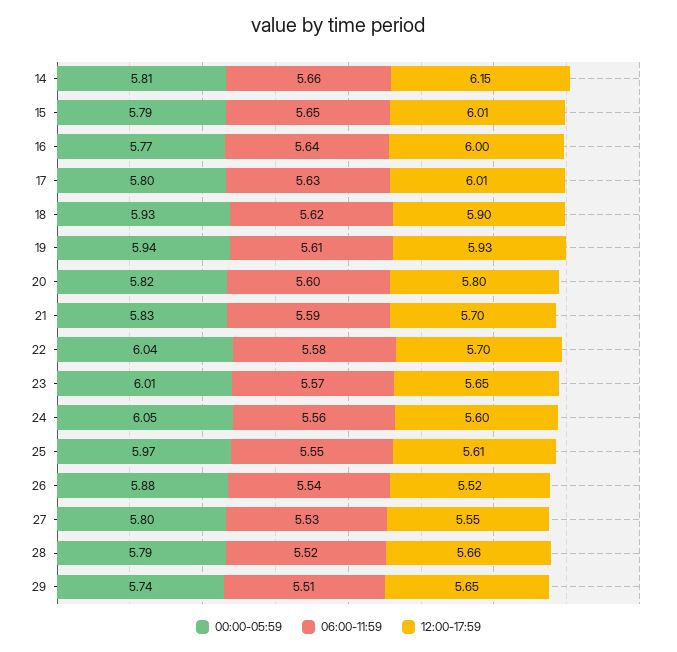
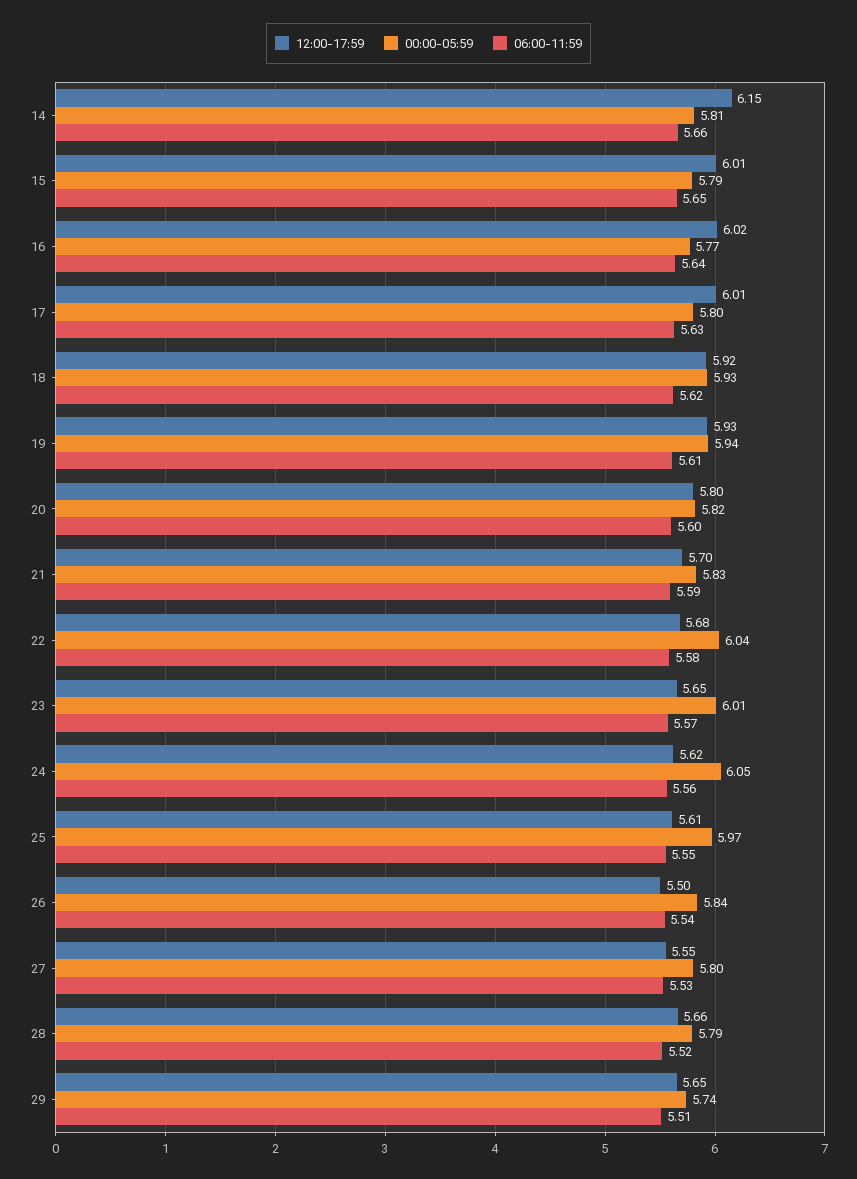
12:00-17:59, 16: 6 -> 6.02
12:00-17:59, 18: 5.9 -> 5.92
12:00-17:59, 22: 5.7 -> 5.68
12:00-17:59, 24: 5.6 -> 5.62
00:00-05:59, 26: 5.88 -> 5.84
12:00-17:59, 26: 5.52 -> 5.5

